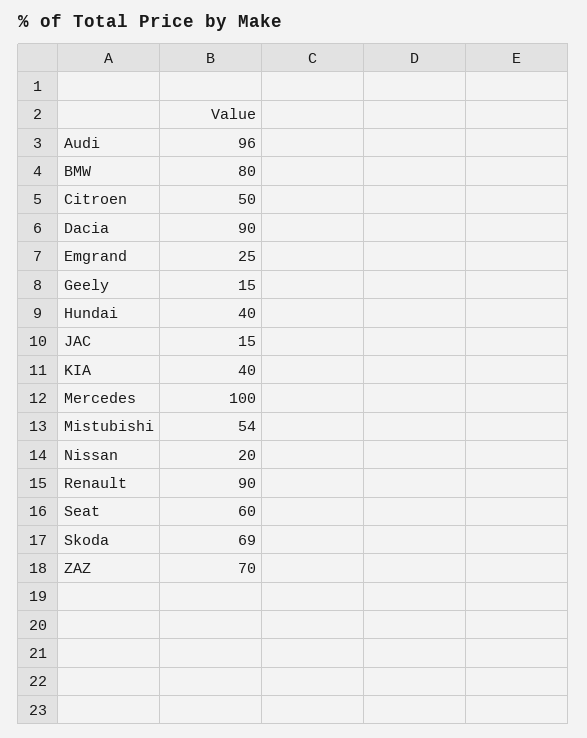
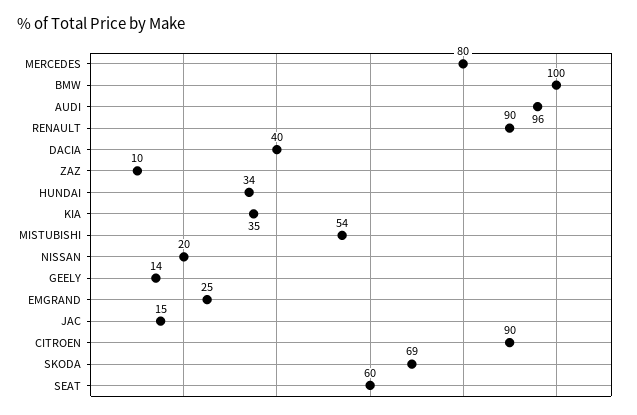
BMW: 80 -> 100
Citroen: 50 -> 90
Dacia: 90 -> 40
Geely: 15 -> 14
Hundai: 40 -> 34
KIA: 40 -> 35
Mercedes: 100 -> 80
ZAZ: 70 -> 10

